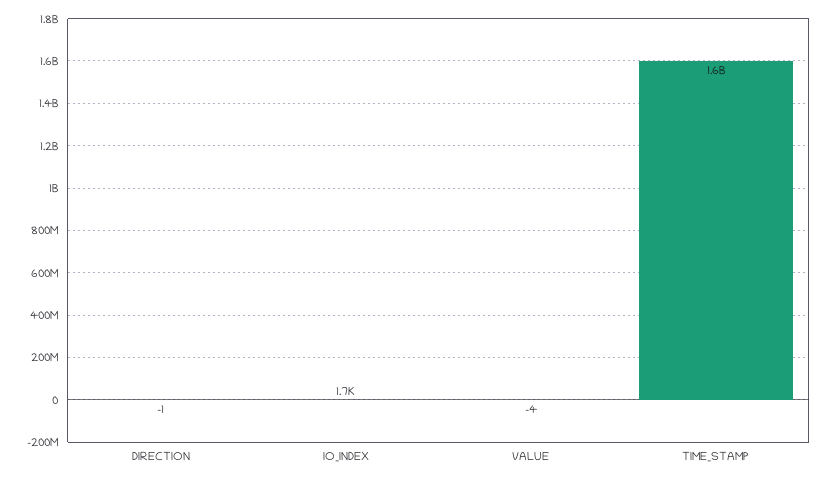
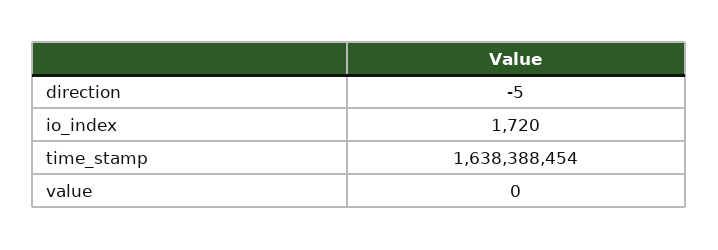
DIRECTION: -1 -> -5
VALUE: -4 -> 0

